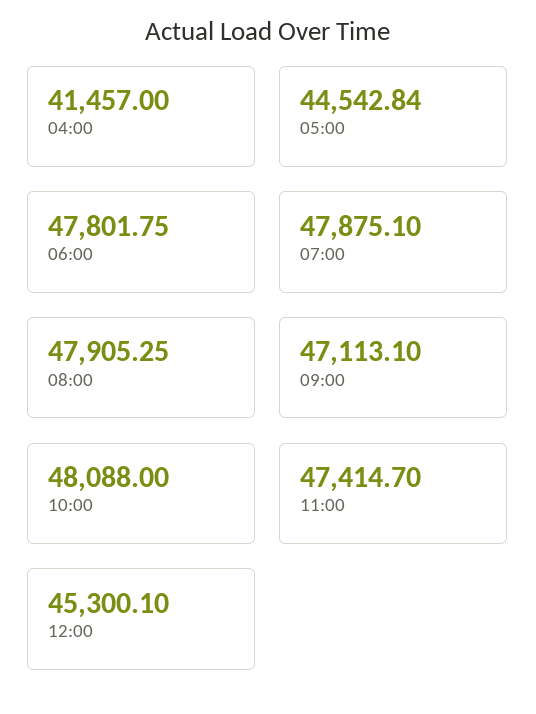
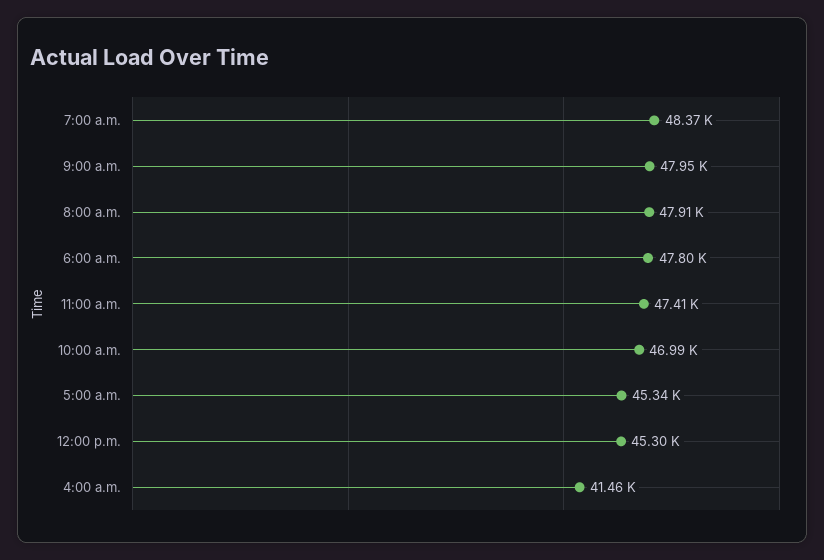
05:00: 44542.84 -> 45340
07:00: 47875.1 -> 48370
09:00: 47113.1 -> 47950
10:00: 48088 -> 46990

